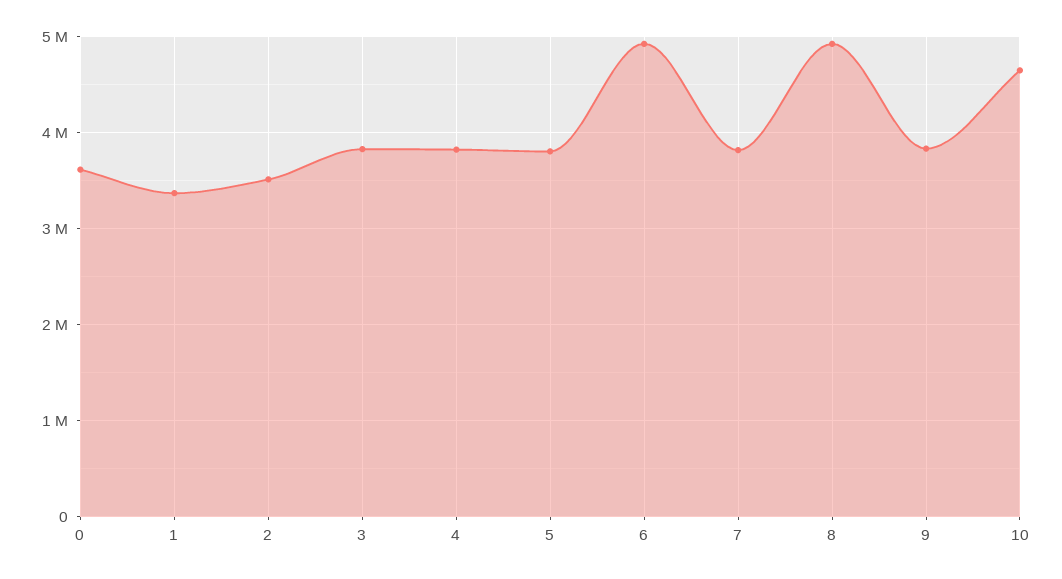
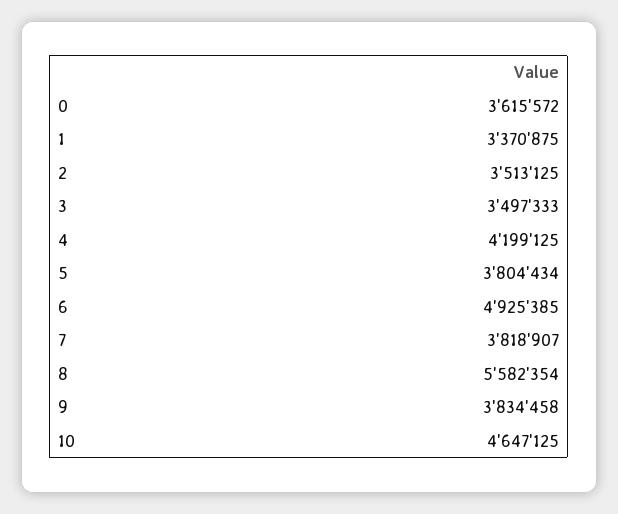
3: 3800000 -> 3497333
4: 3800000 -> 4199125
8: 4900000 -> 5582354

